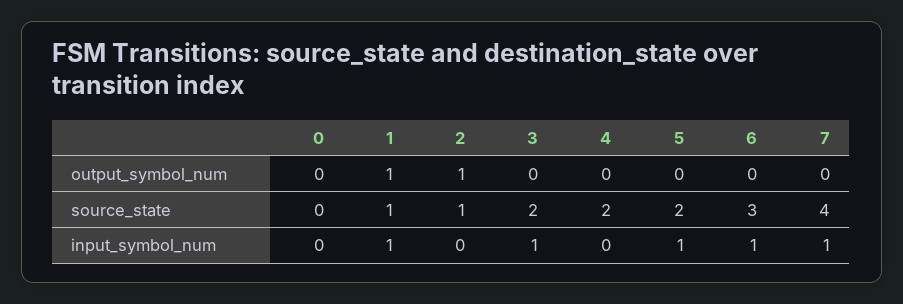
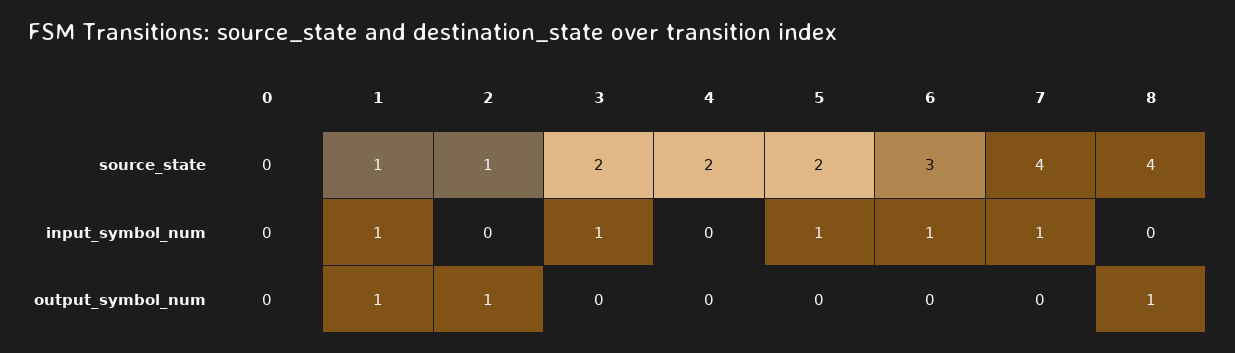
8, source_state: none -> 4
8, input_symbol_num: none -> 0
8, output_symbol_num: none -> 1

